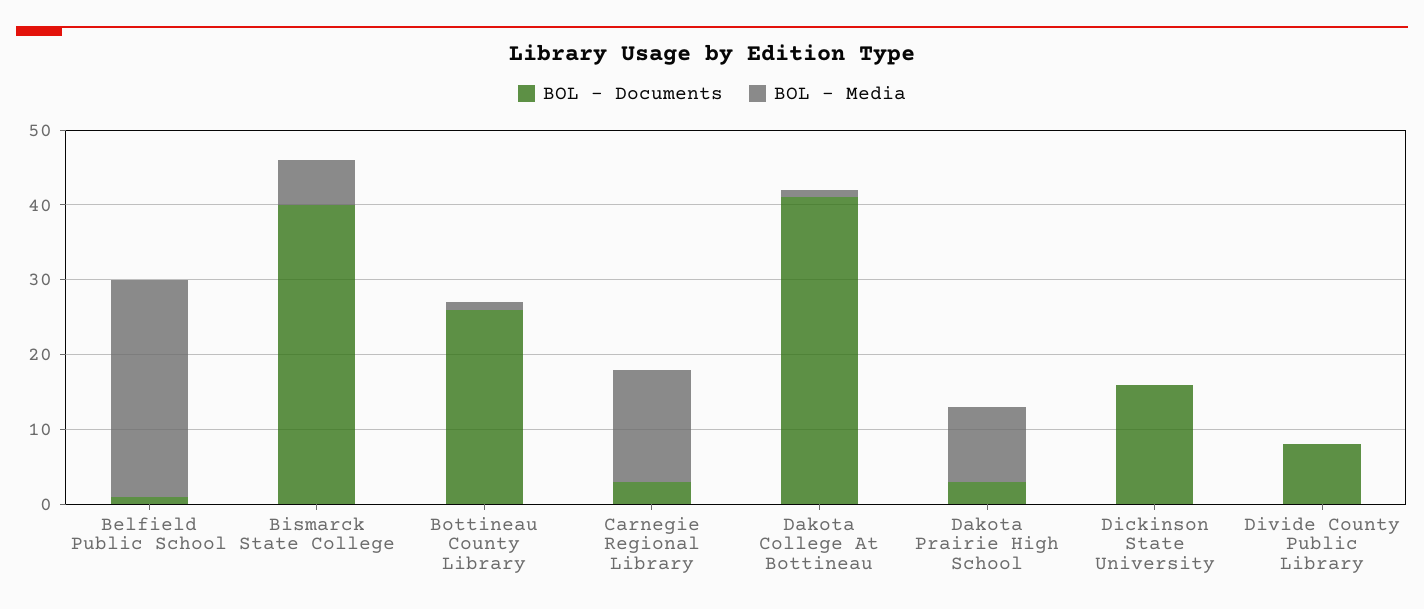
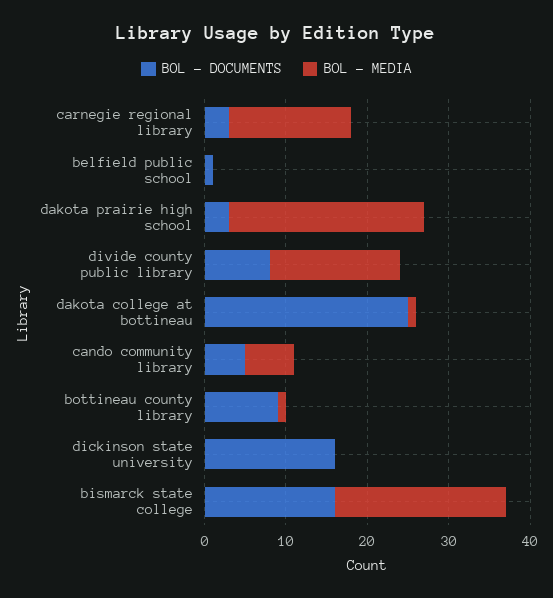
BOL - Media, Belfield Public School: 30 -> 0
BOL - Documents, Bismarck State College: 40 -> 16
BOL - Media, Bismarck State College: 5 -> 21
BOL - Documents, Bottineau County Library: 25 -> 9
BOL - Documents, Dakota College At Bottineau: 40 -> 25
BOL - Media, Dakota Prairie High School: 10 -> 24
BOL - Media, Divide County Public Library: 0 -> 16
BOL - Documents, cando community library: none -> 5
BOL - Media, cando community library: none -> 6

